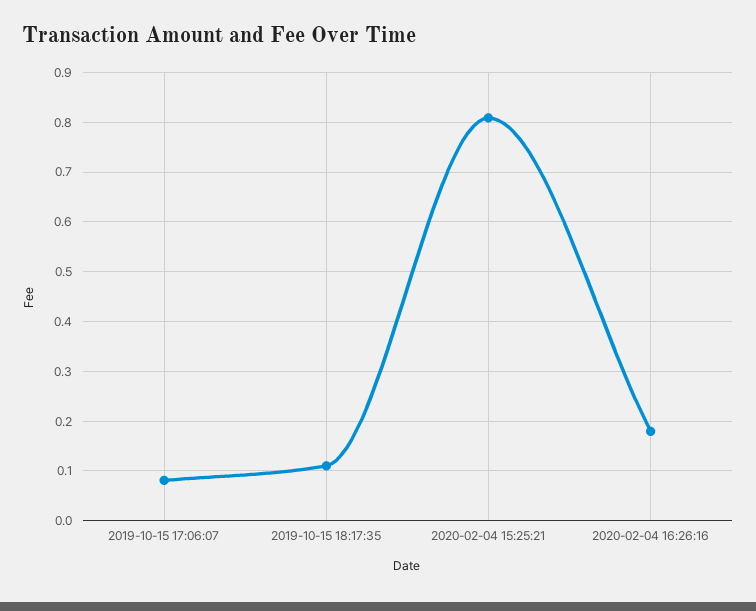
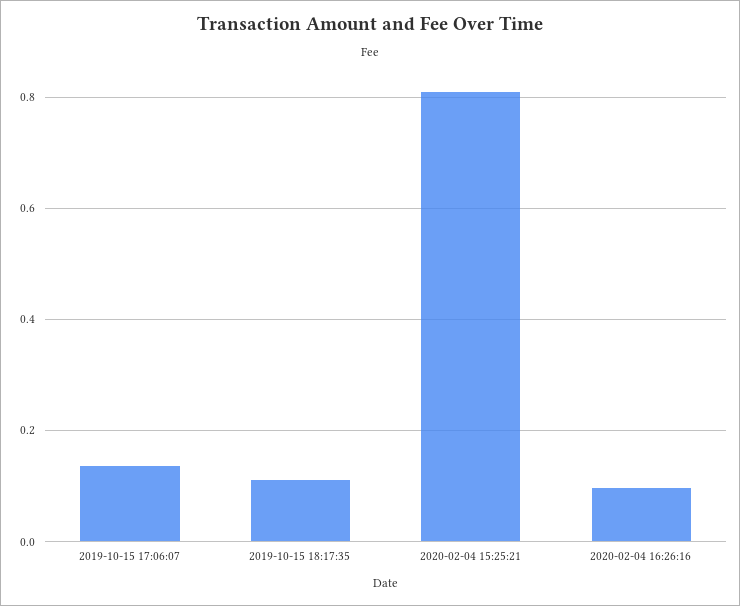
2019-10-15 17:06:07: 0.08 -> 0.14
2020-02-04 16:26:16: 0.18 -> 0.1

